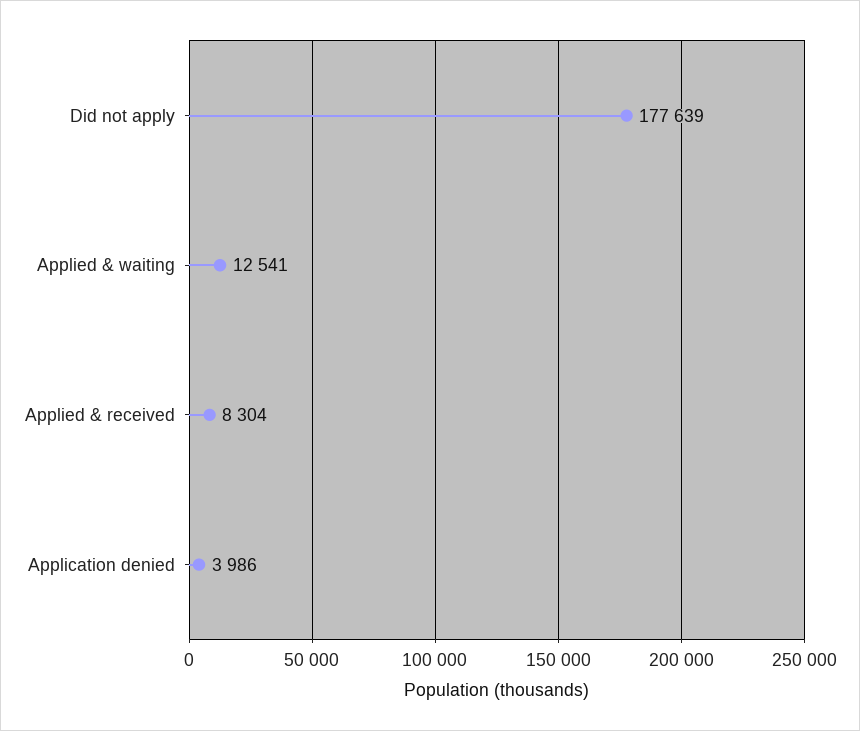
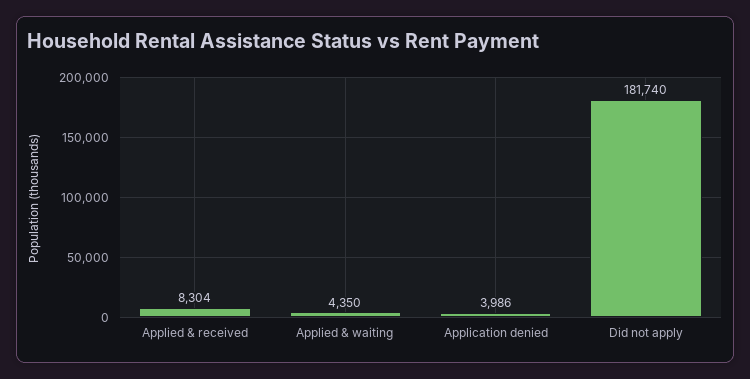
Did not apply: 177639 -> 181740
Applied & waiting: 12541 -> 4350

